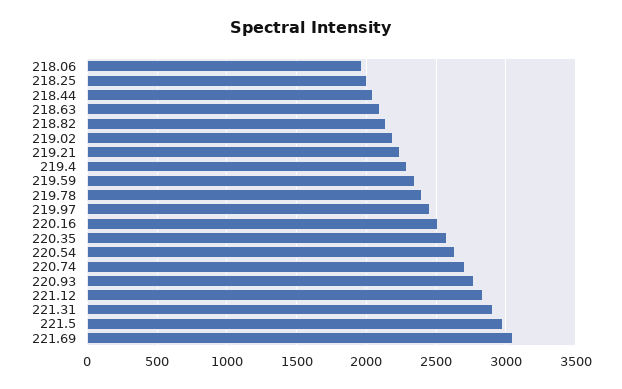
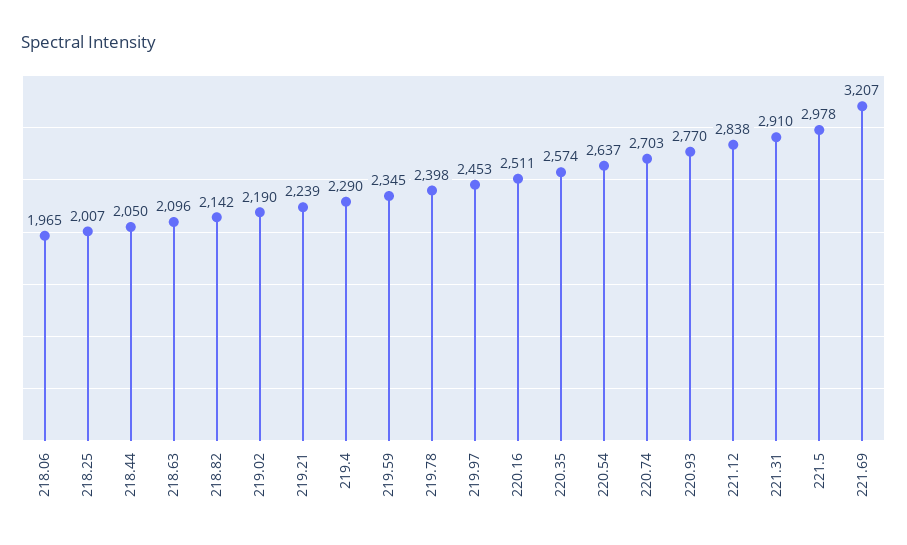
221.69: 3050 -> 3207

